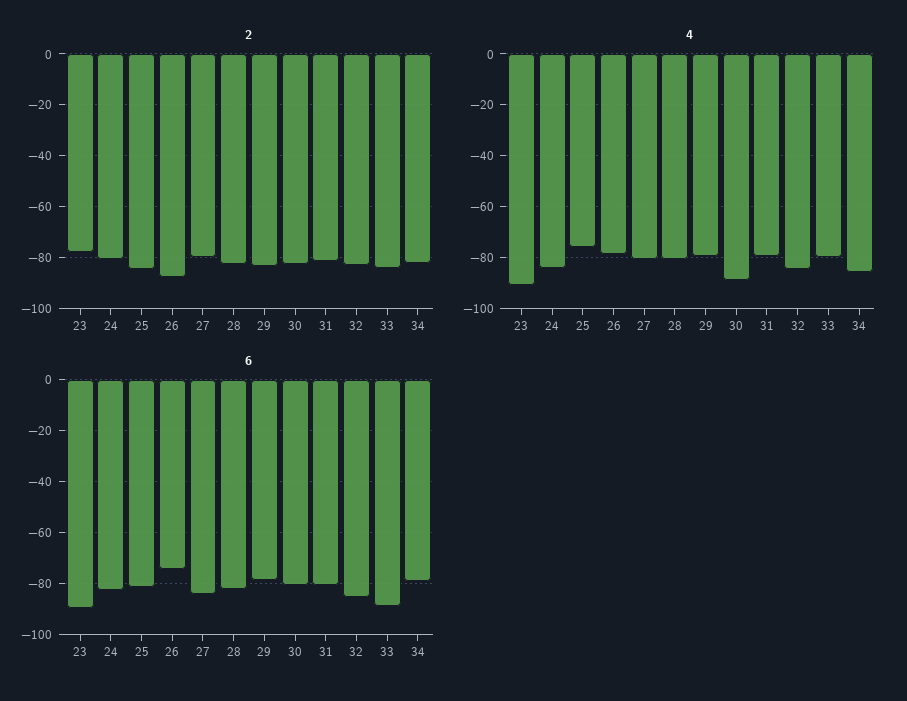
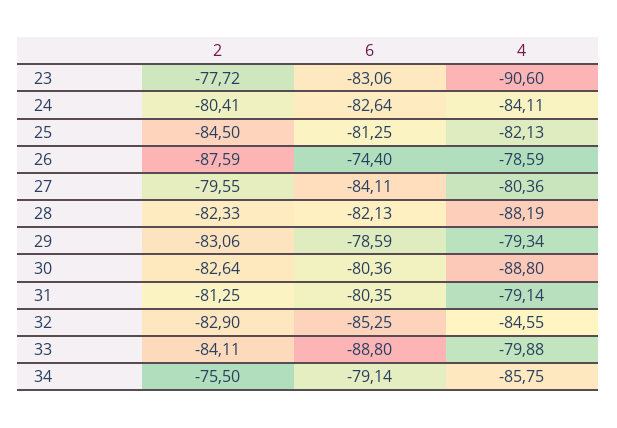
2, 34: -82.5 -> -75.5
4, 25: -75 -> -82.13
4, 28: -80 -> -88.19
6, 23: -90 -> -83.06

